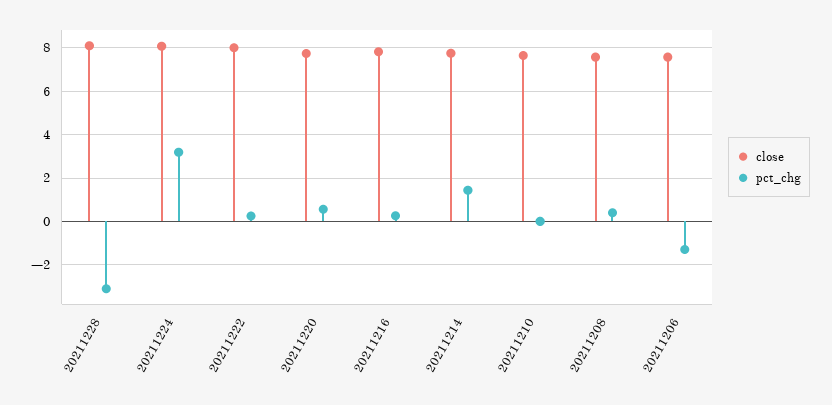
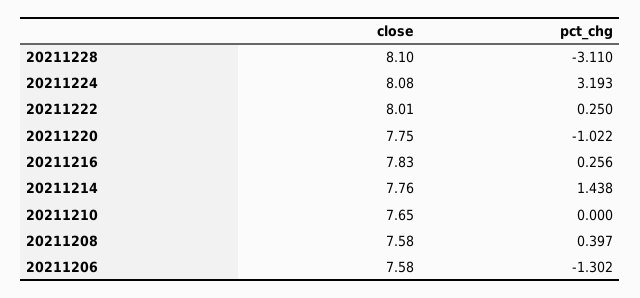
pct_chg, 20211220: 0.5 -> -1.022

